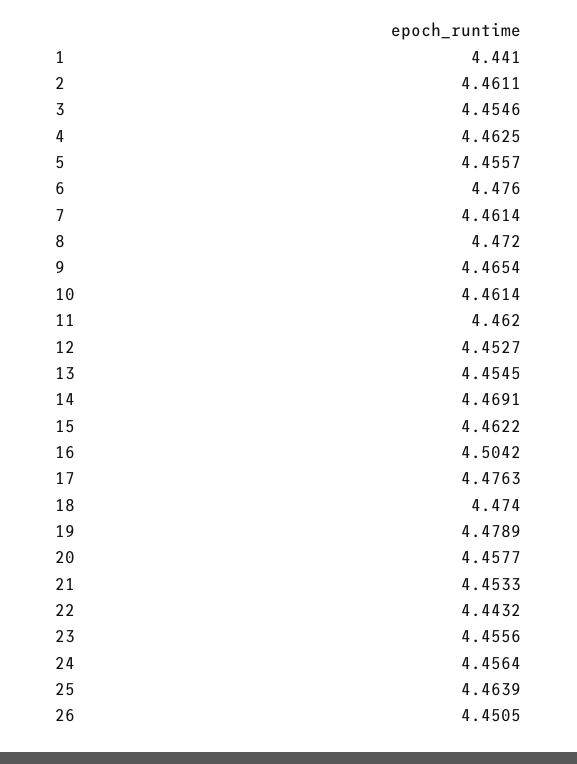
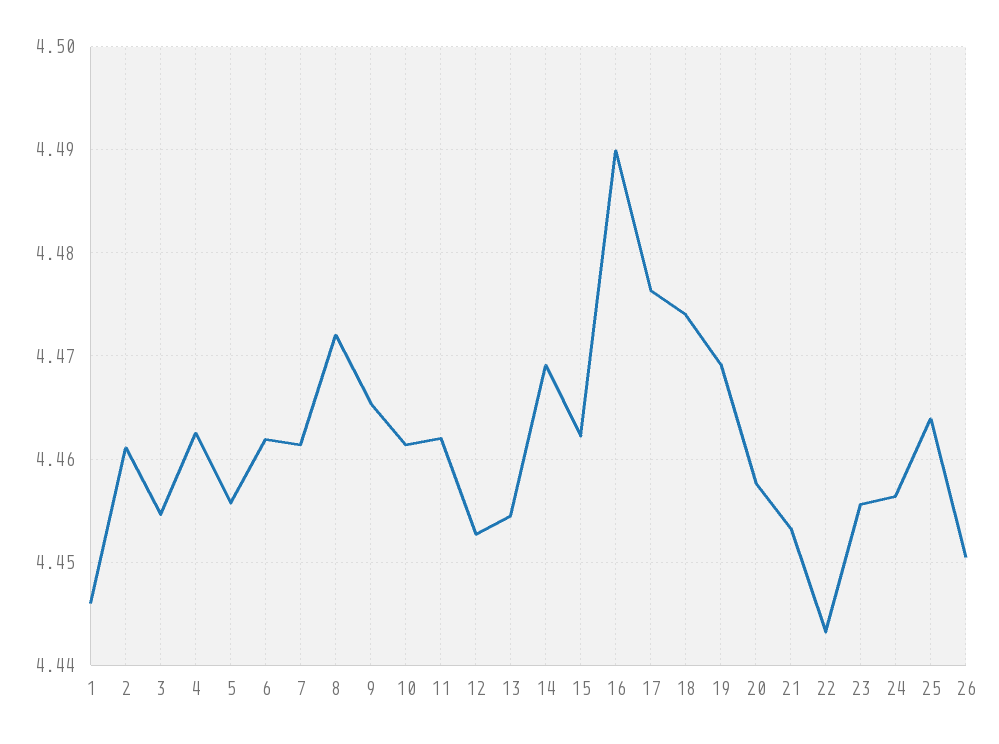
1: 4.441 -> 4.446
6: 4.476 -> 4.462
16: 4.5042 -> 4.49
19: 4.4789 -> 4.469

